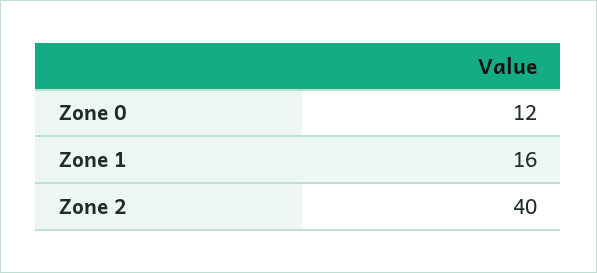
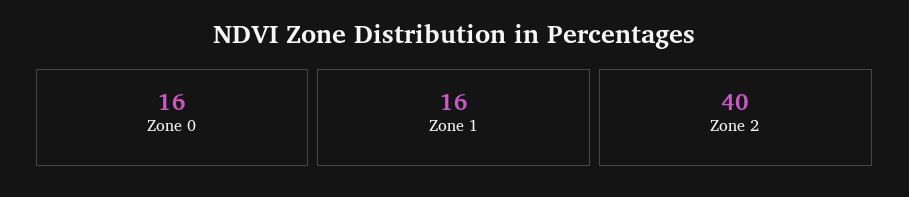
Zone 0: 12 -> 16

